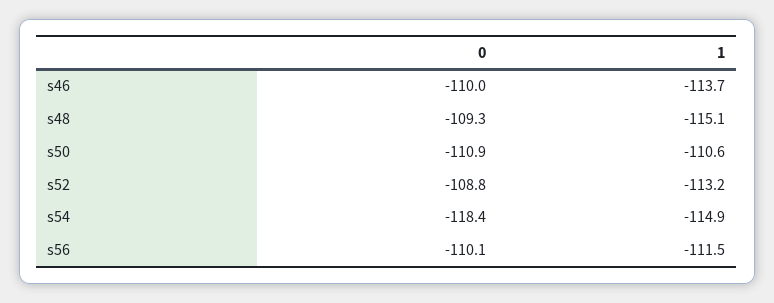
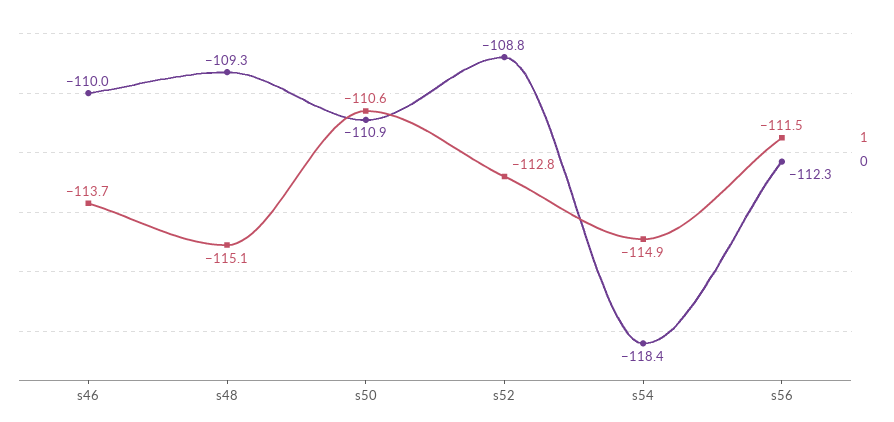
1, s52: -113.2 -> -112.8
0, s56: -110.1 -> -112.3

